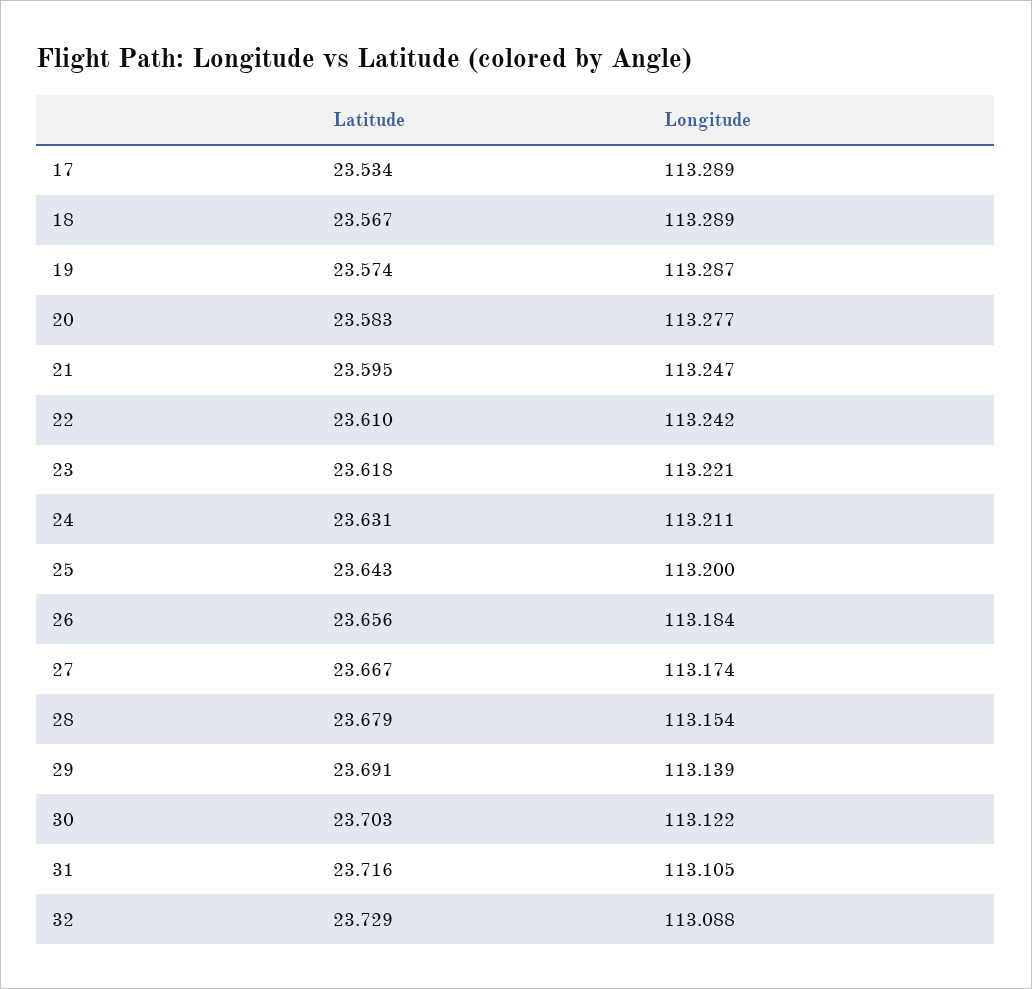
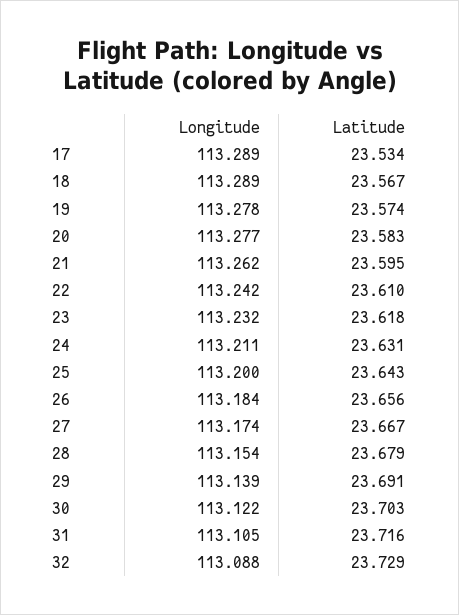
Longitude, 19: 113.287 -> 113.278
Longitude, 21: 113.247 -> 113.262
Longitude, 23: 113.221 -> 113.232

